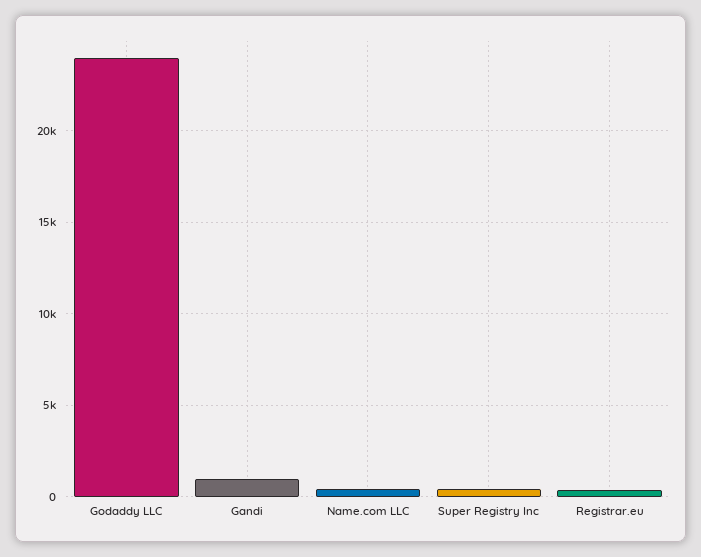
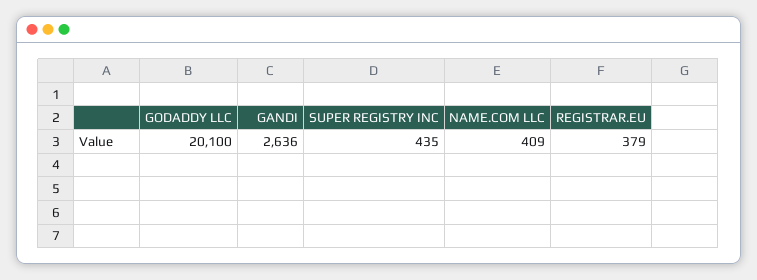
Godaddy LLC: 24000 -> 20100
Gandi: 1000 -> 2636

